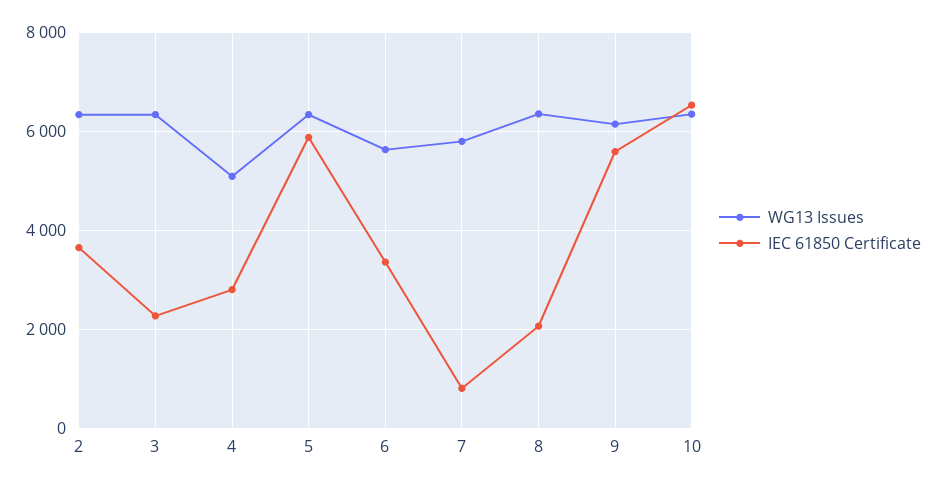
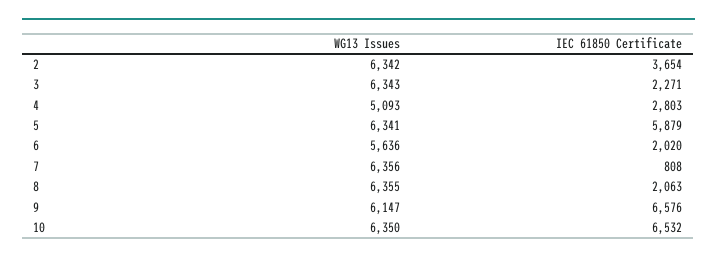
IEC 61850 Certificate, 6: 3400 -> 2020
WG13 Issues, 7: 5800 -> 6356
IEC 61850 Certificate, 9: 5600 -> 6576

